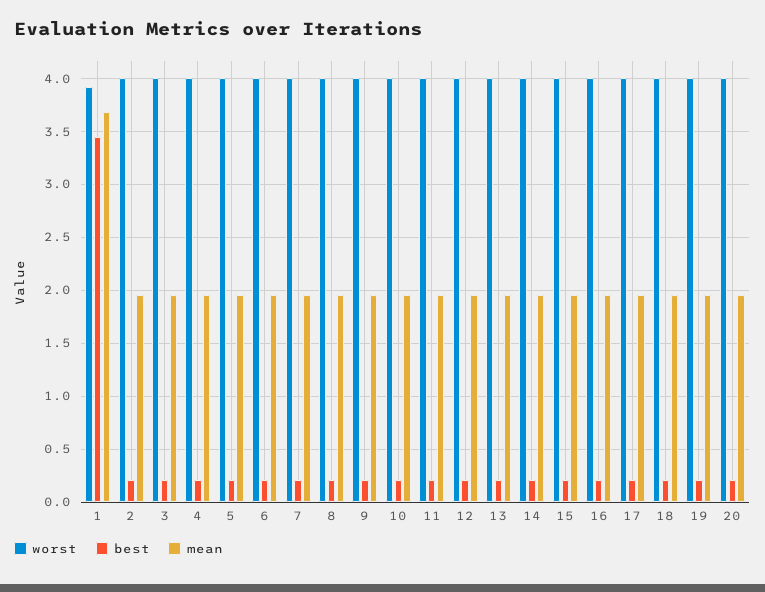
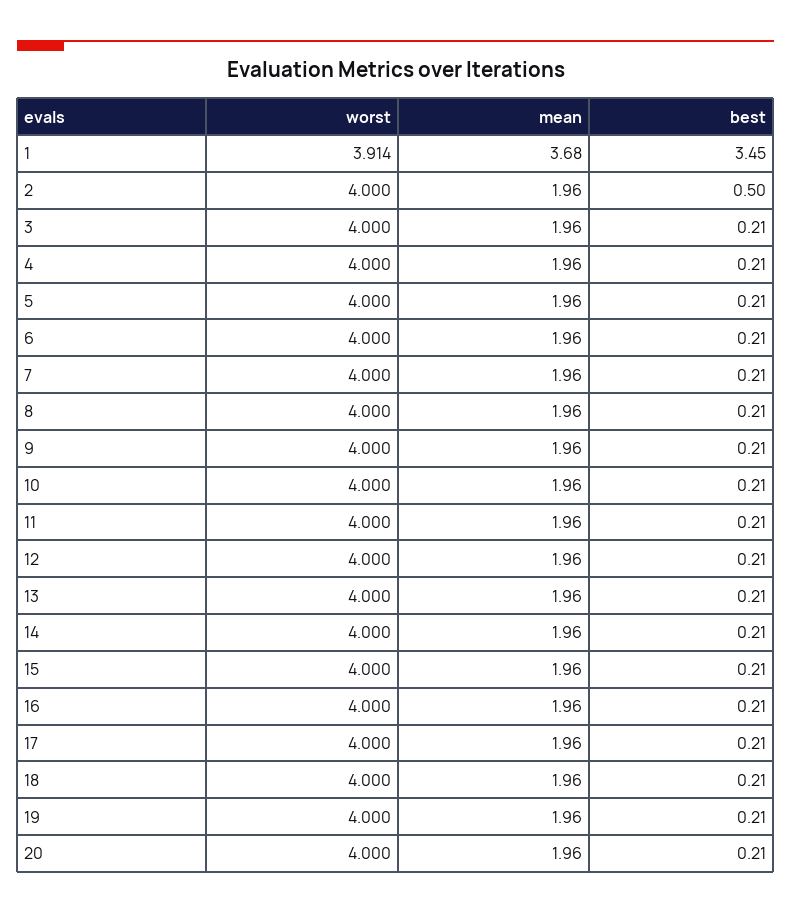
best, 2: 0.2 -> 0.5

